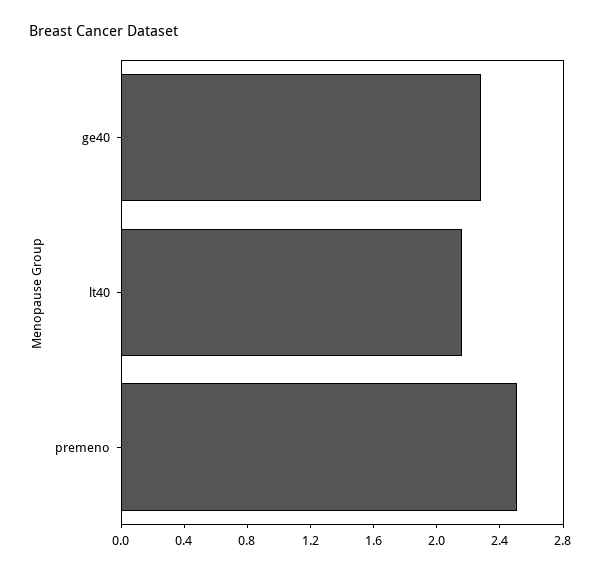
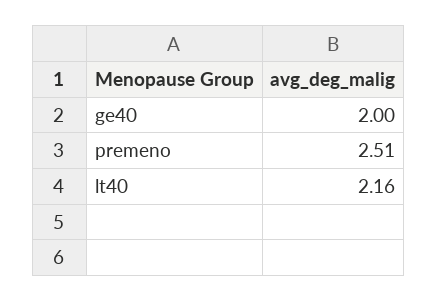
ge40: 2.3 -> 2

